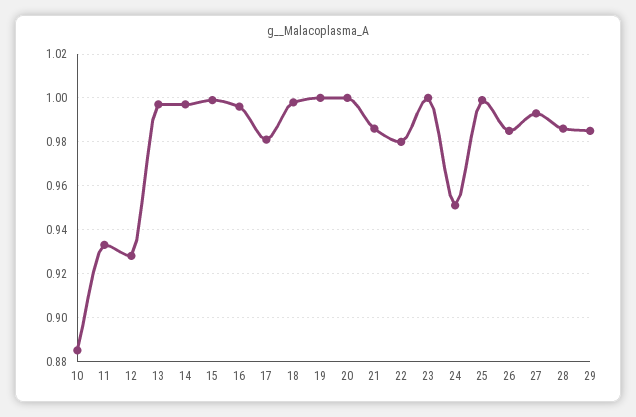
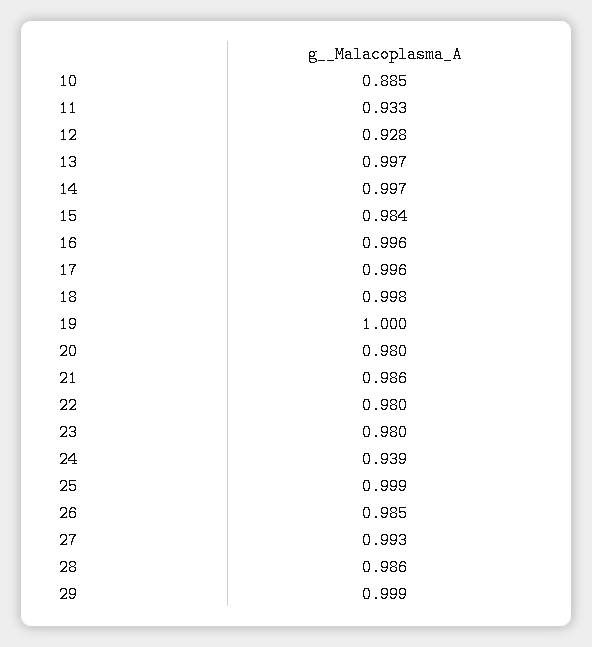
15: 1 -> 0.984
17: 0.98 -> 0.996
20: 1 -> 0.98
23: 1 -> 0.98
24: 0.95 -> 0.939
29: 0.985 -> 0.999

